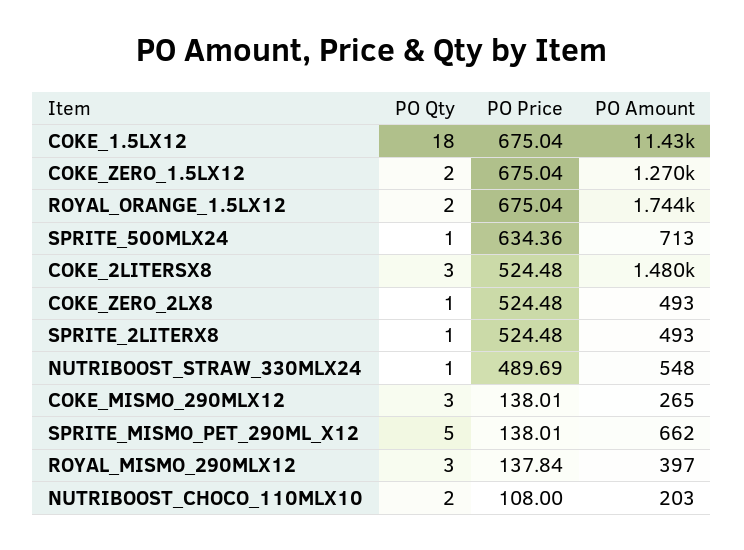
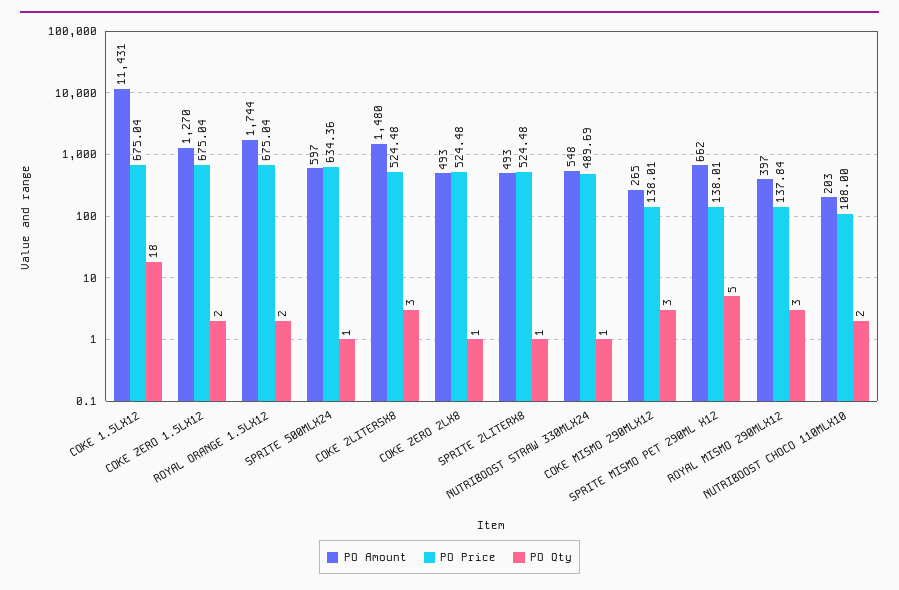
PO Amount, SPRITE_500MLX24: 713 -> 597

